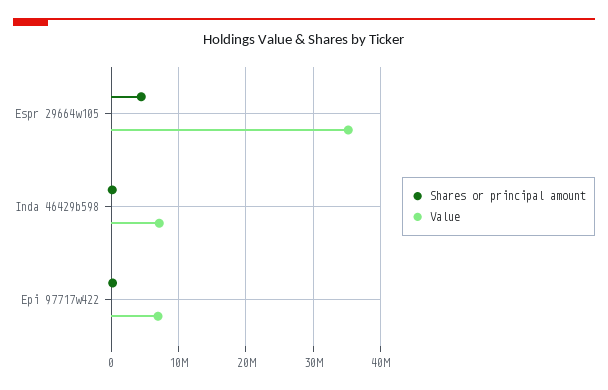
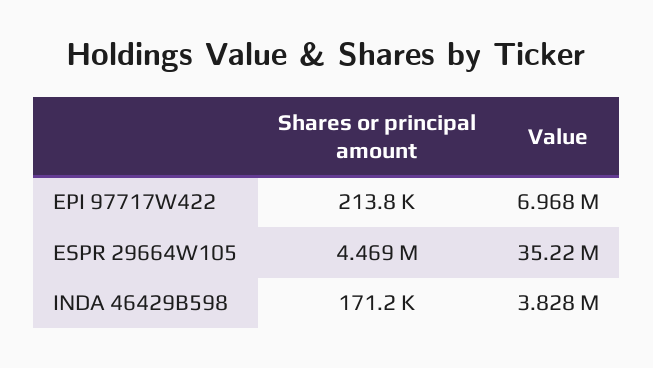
Value, Inda 46429b598: 7000000 -> 3828000

